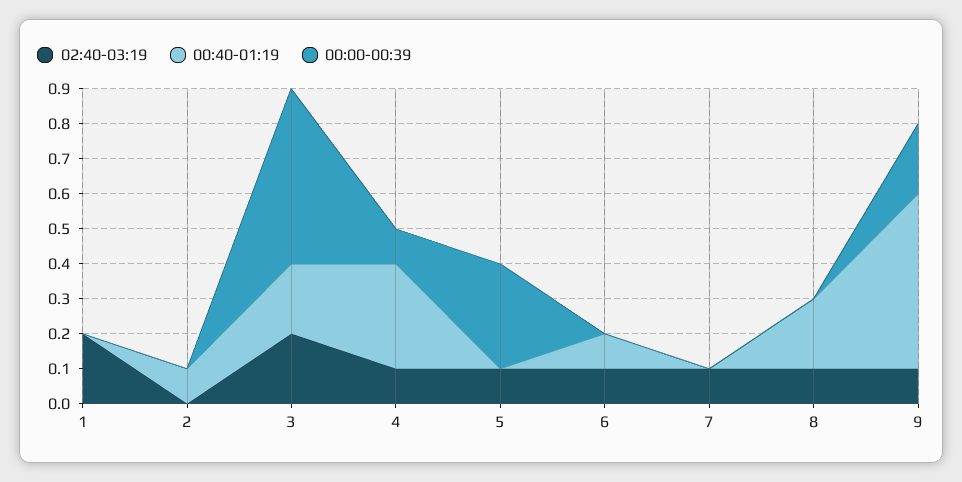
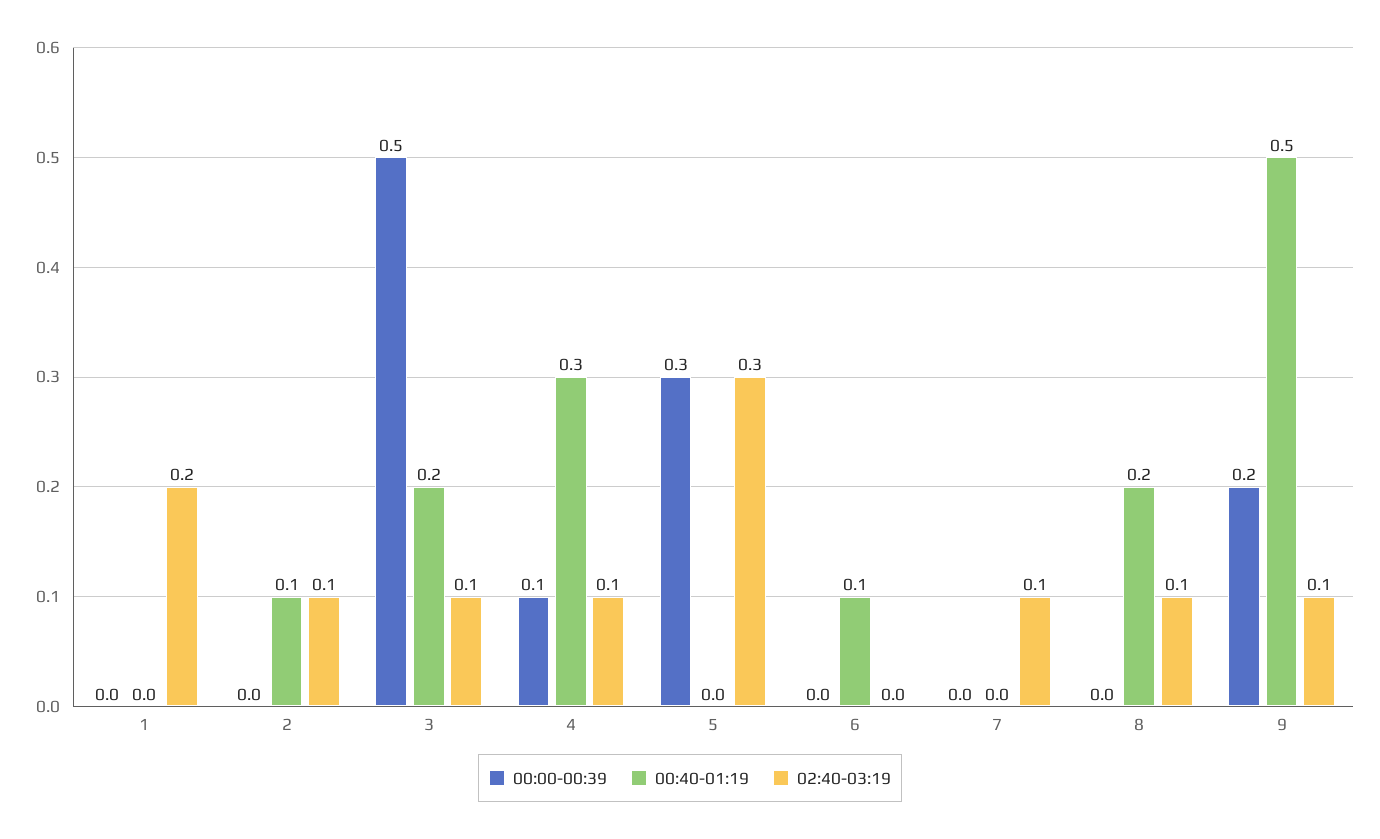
02:40-03:19, 2: 0 -> 0.1
02:40-03:19, 3: 0.2 -> 0.1
02:40-03:19, 5: 0.1 -> 0.3
02:40-03:19, 6: 0.1 -> 0

